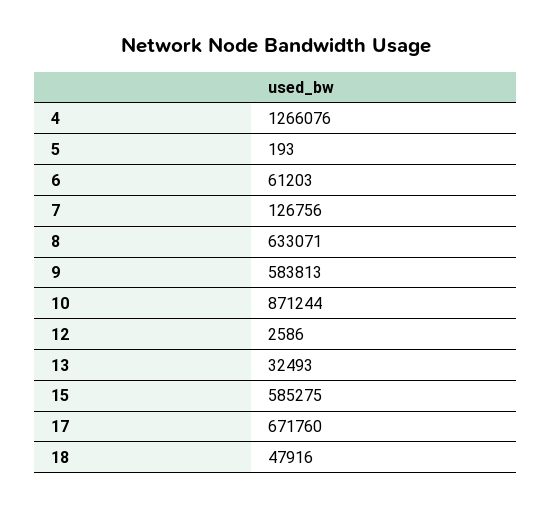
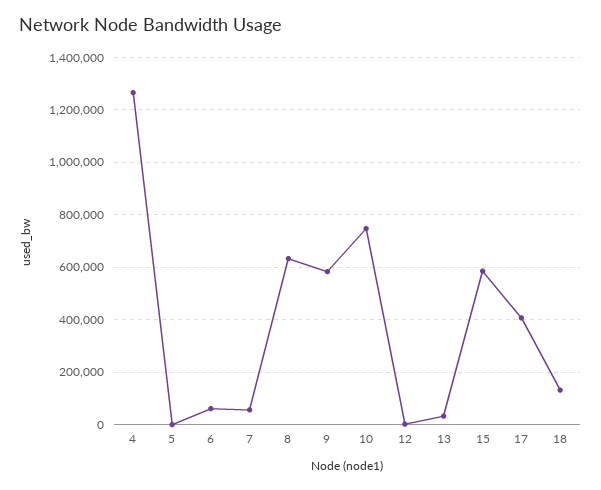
7: 126756 -> 50000
10: 871244 -> 750000
17: 671760 -> 400000
18: 47916 -> 125000

